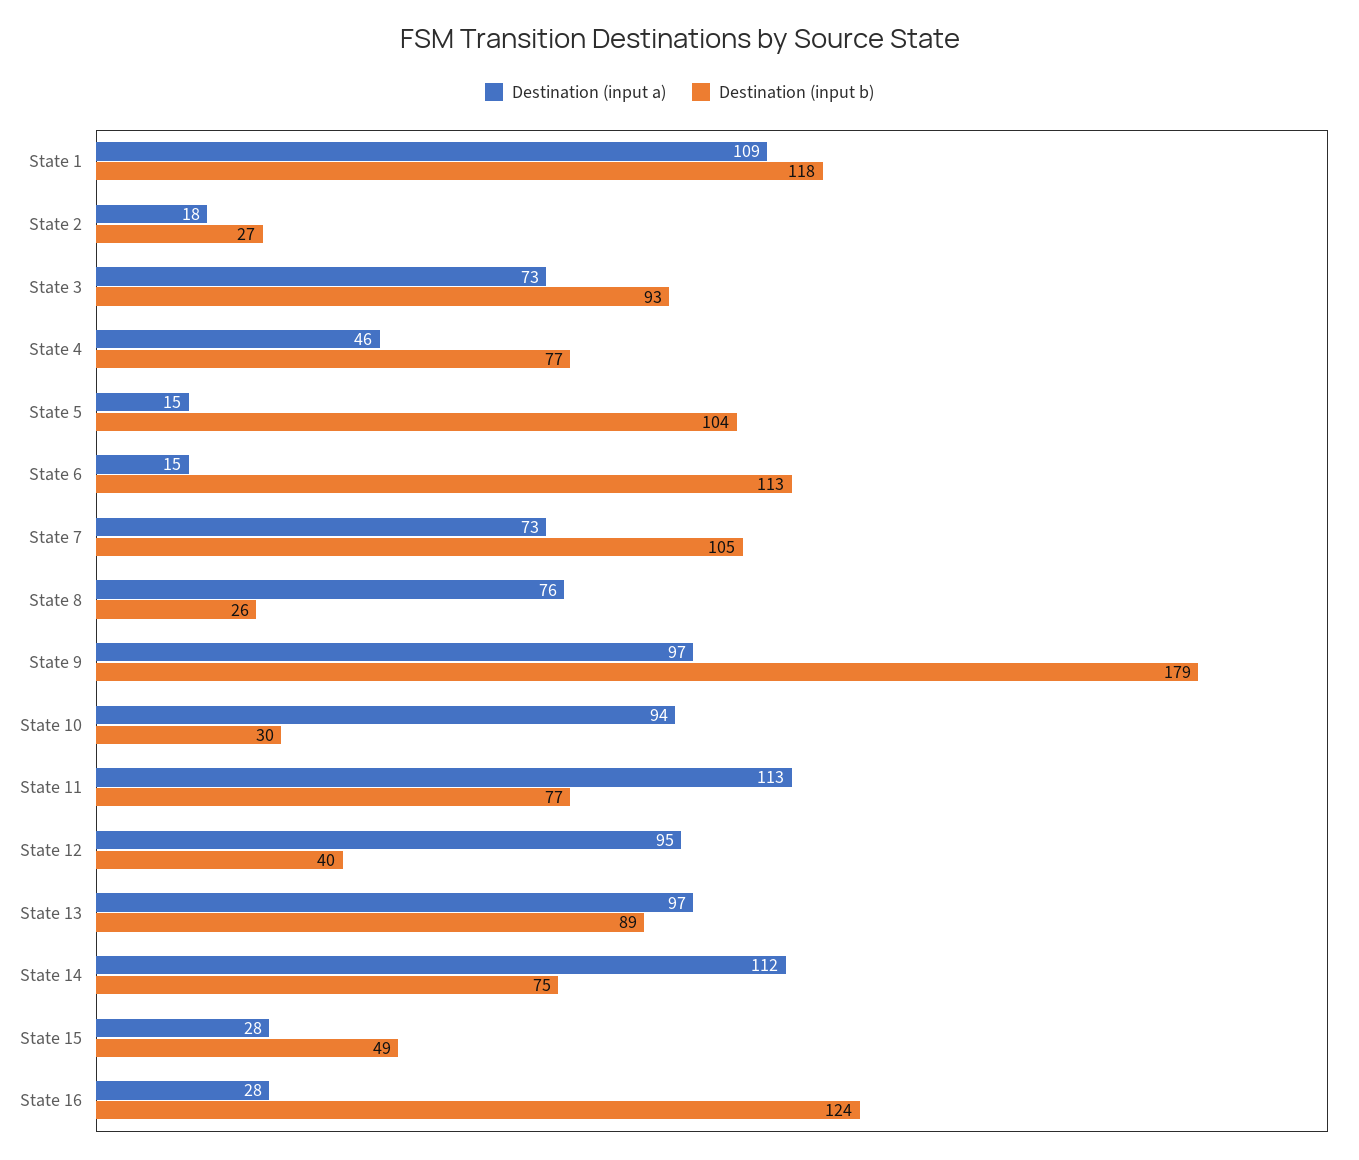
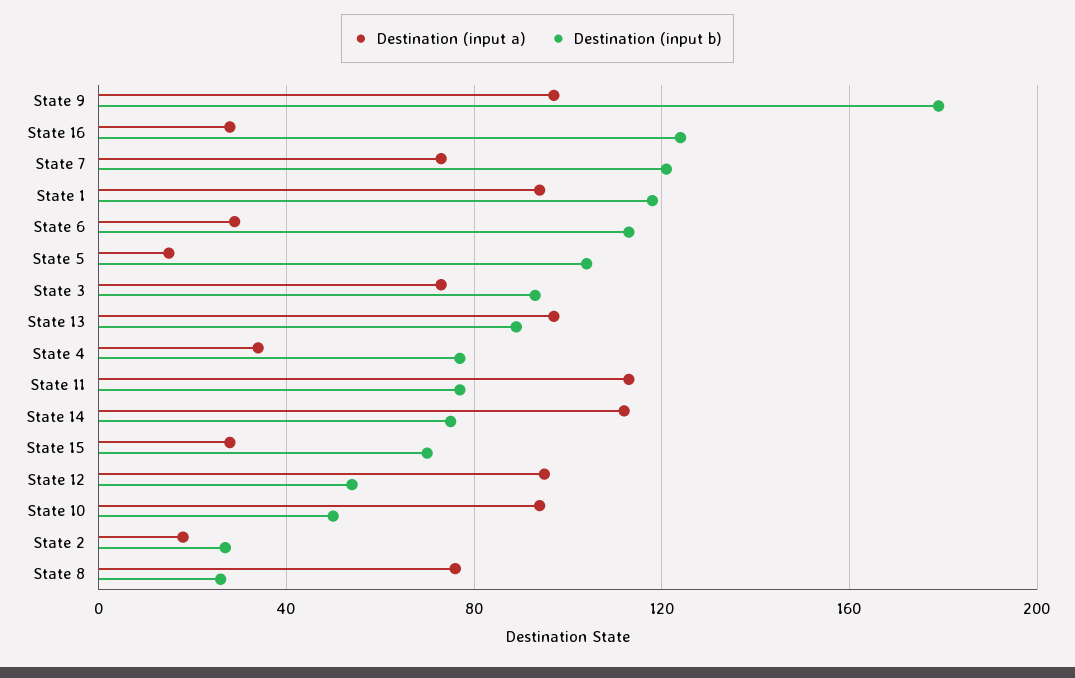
Destination (input a), State 1: 109 -> 95
Destination (input a), State 4: 46 -> 35
Destination (input a), State 6: 15 -> 30
Destination (input b), State 7: 105 -> 120
Destination (input b), State 10: 30 -> 50
Destination (input b), State 12: 40 -> 55
Destination (input b), State 15: 49 -> 70

